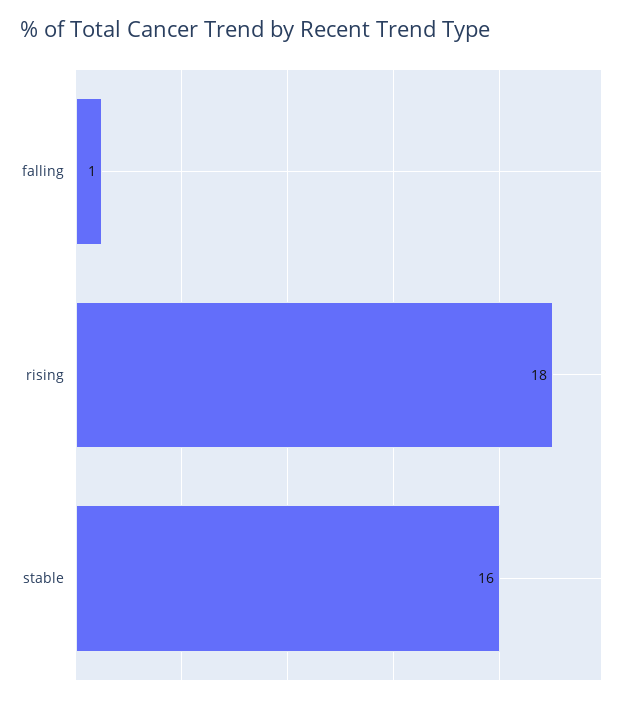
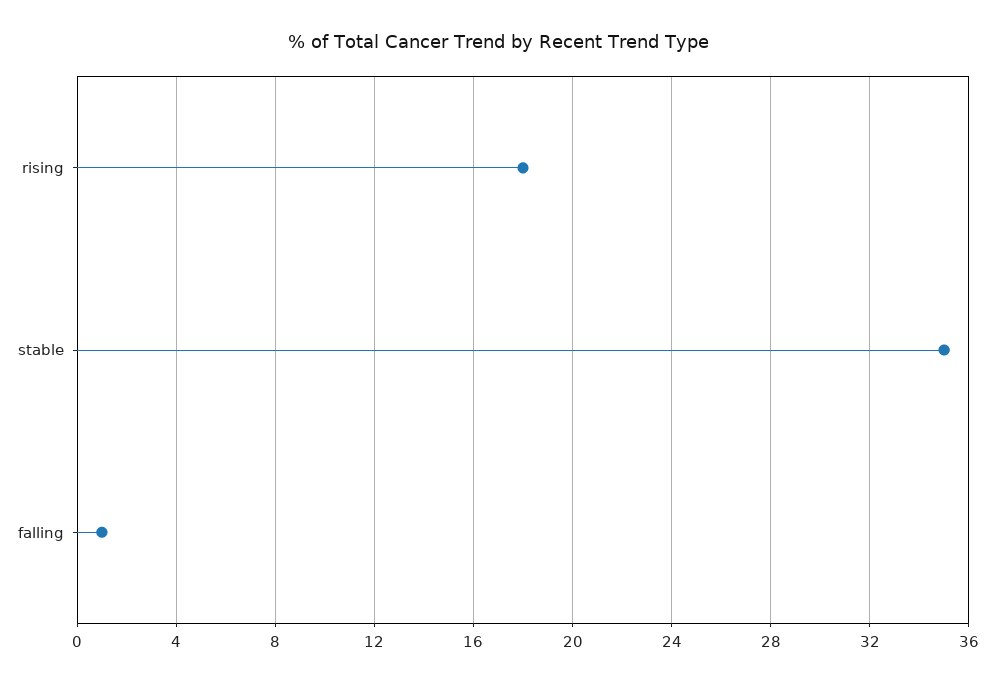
stable: 16 -> 35

